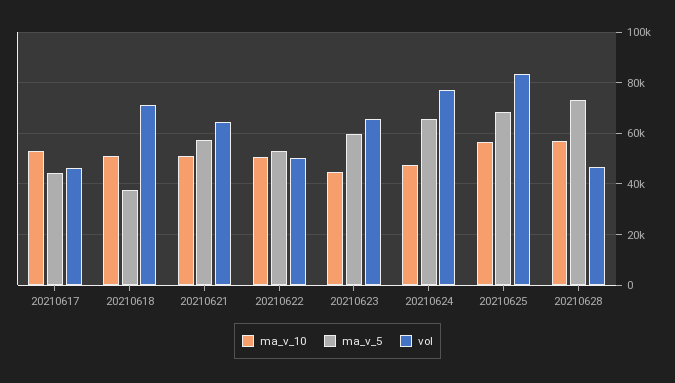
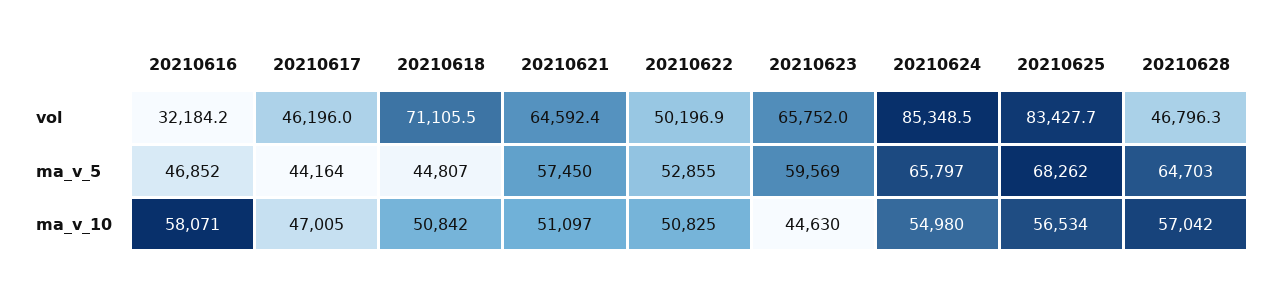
ma_v_10, 20210617: 52500 -> 47005
ma_v_5, 20210618: 37500 -> 44807
ma_v_10, 20210624: 47500 -> 54980
vol, 20210624: 77500 -> 85348.5
ma_v_5, 20210628: 72500 -> 64703
vol, 20210616: none -> 32184.2
ma_v_5, 20210616: none -> 46852
ma_v_10, 20210616: none -> 58071

